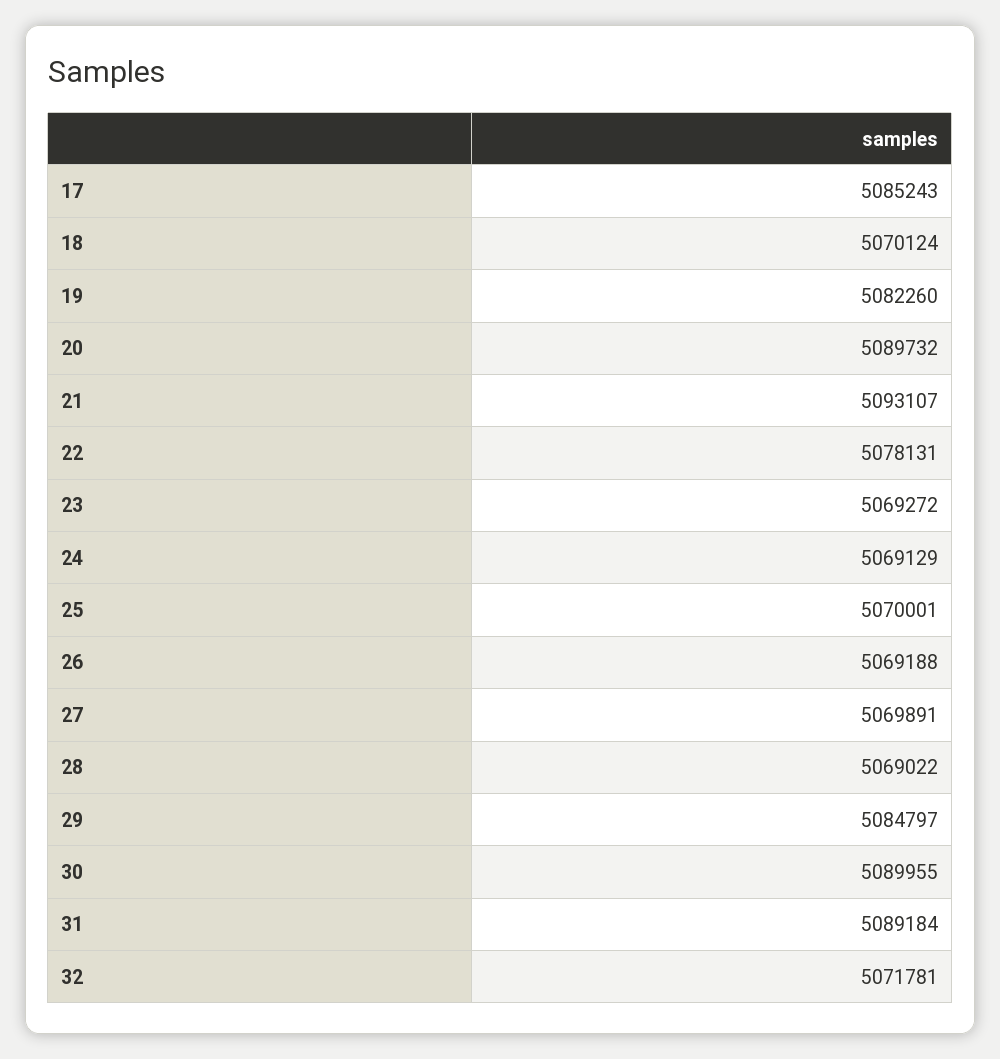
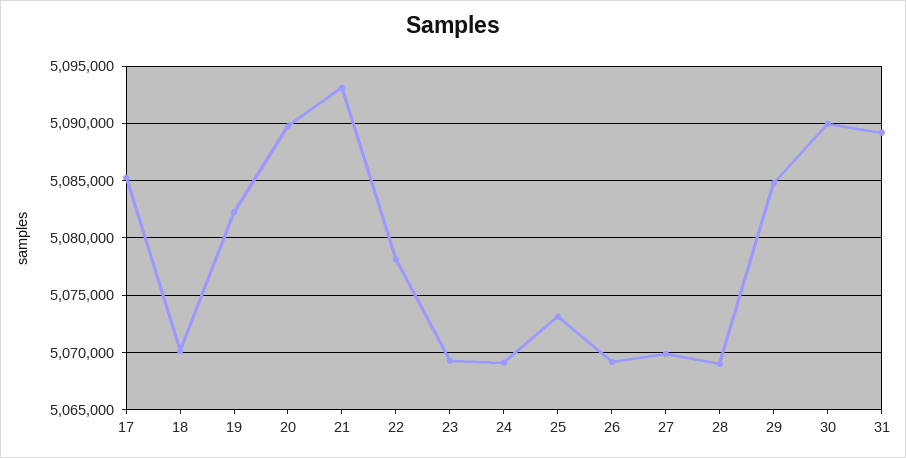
25: 5070001 -> 5073000
32: 5071781 -> none

